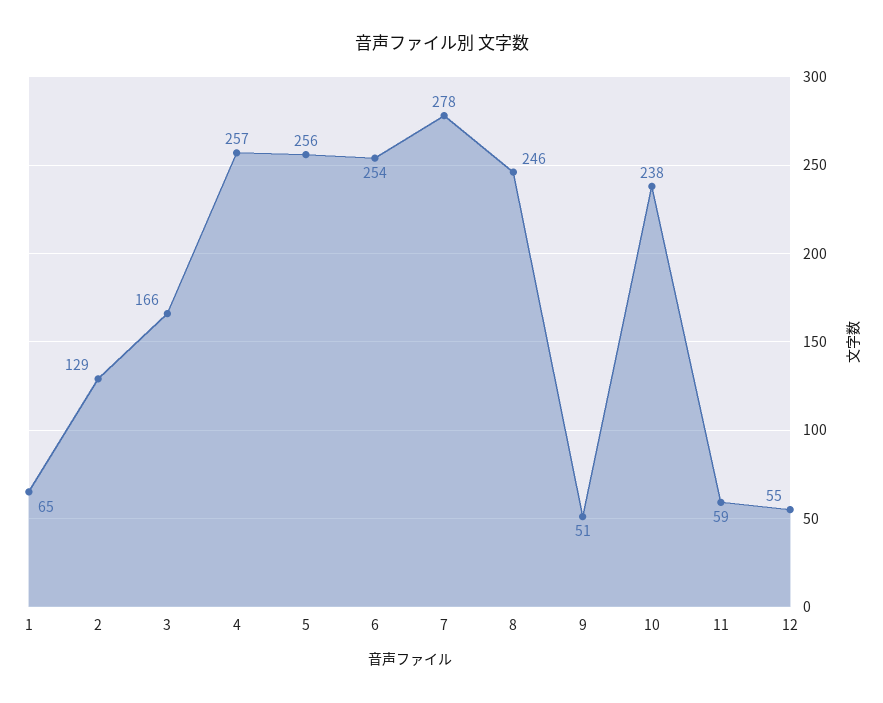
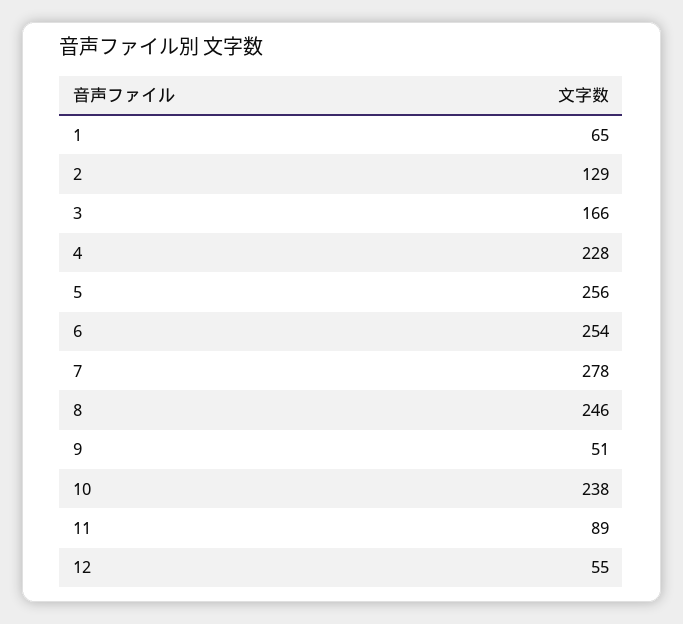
4: 257 -> 228
11: 59 -> 89

